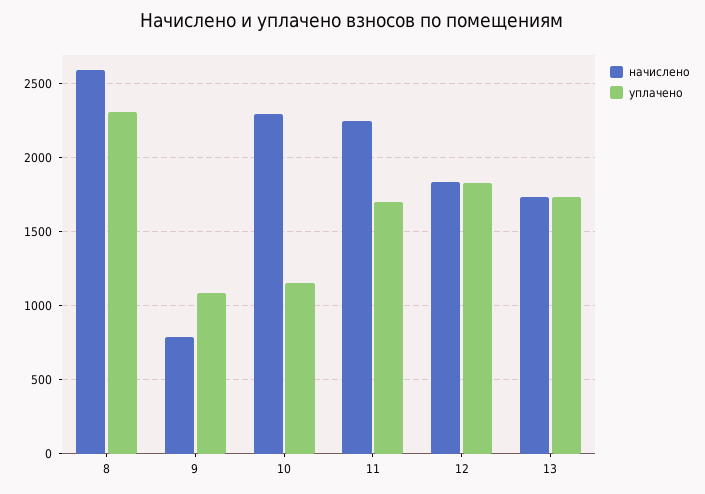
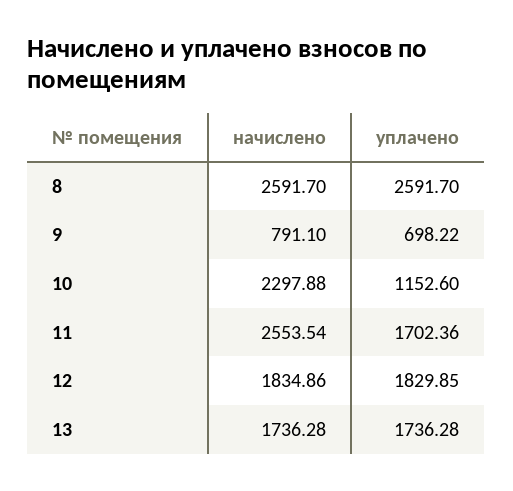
уплачено, 8: 2300 -> 2591.7
уплачено, 9: 1100 -> 698.22
начислено, 11: 2250 -> 2553.54

